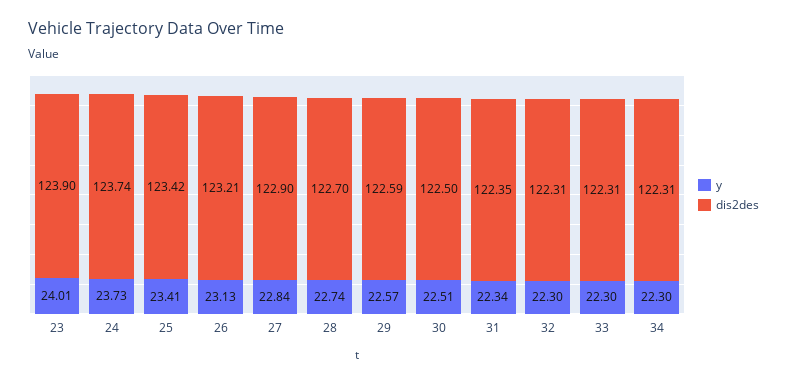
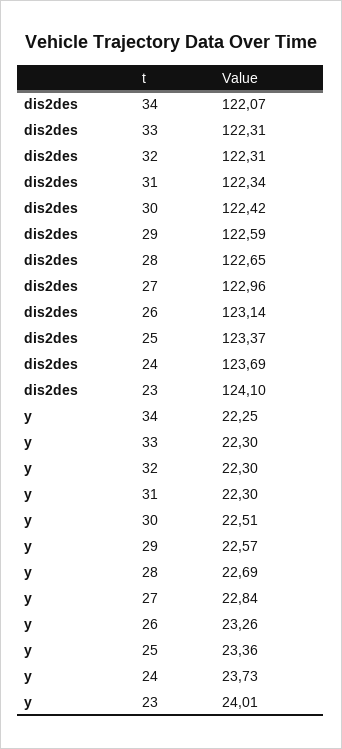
dis2des, 23: 123.9 -> 124.1
dis2des, 24: 123.74 -> 123.69
y, 25: 23.41 -> 23.36
dis2des, 25: 123.42 -> 123.37
y, 26: 23.13 -> 23.26
dis2des, 26: 123.21 -> 123.14
dis2des, 27: 122.9 -> 122.96
y, 28: 22.74 -> 22.69
dis2des, 28: 122.7 -> 122.65
dis2des, 30: 122.5 -> 122.42
y, 31: 22.34 -> 22.3
dis2des, 31: 122.35 -> 122.34
y, 34: 22.3 -> 22.25
dis2des, 34: 122.31 -> 122.07

